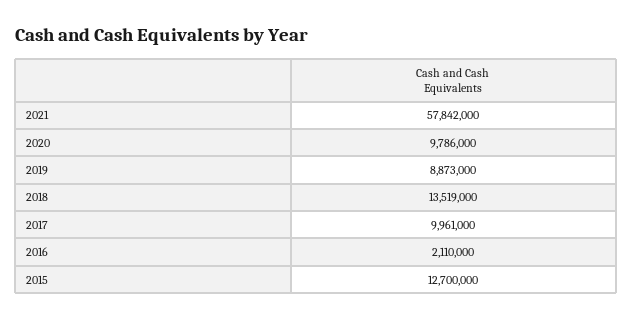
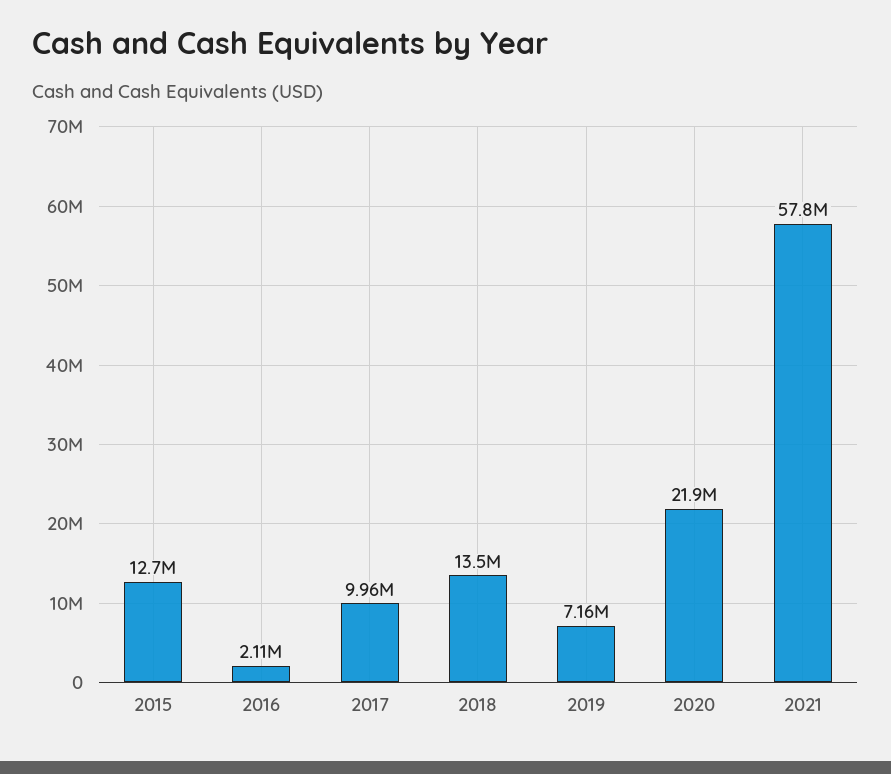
2020: 9786000 -> 21900000
2019: 8873000 -> 7160000

